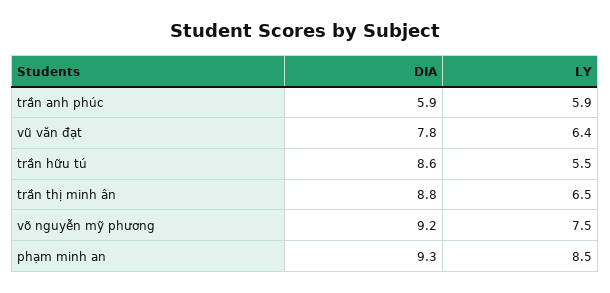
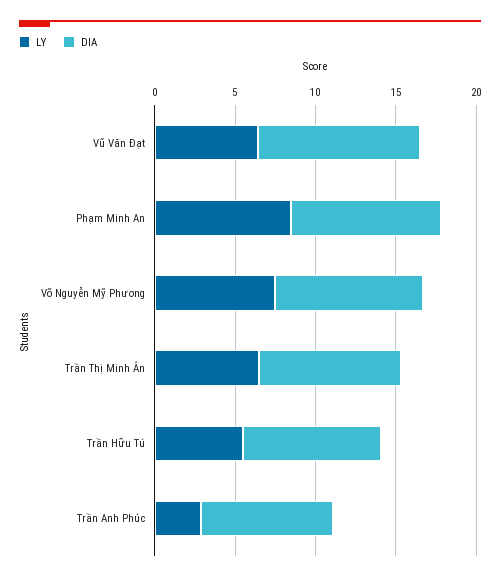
DIA, trần anh phúc: 5.9 -> 8
LY, trần anh phúc: 5.9 -> 3
DIA, vũ văn đạt: 7.8 -> 10

